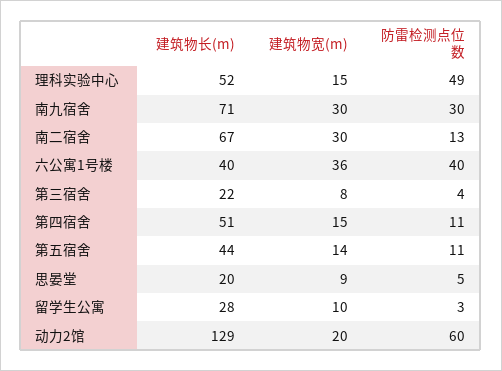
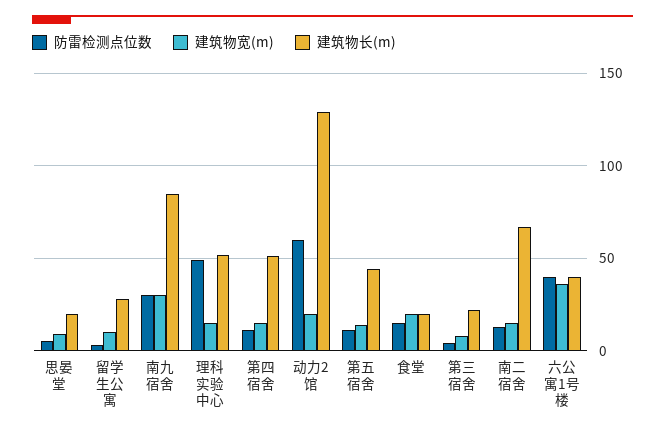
建筑物长(m), 南九宿舍: 71 -> 85
建筑物宽(m), 南二宿舍: 30 -> 15
防雷检测点位数, 食堂: none -> 15
建筑物宽(m), 食堂: none -> 20
建筑物长(m), 食堂: none -> 20

